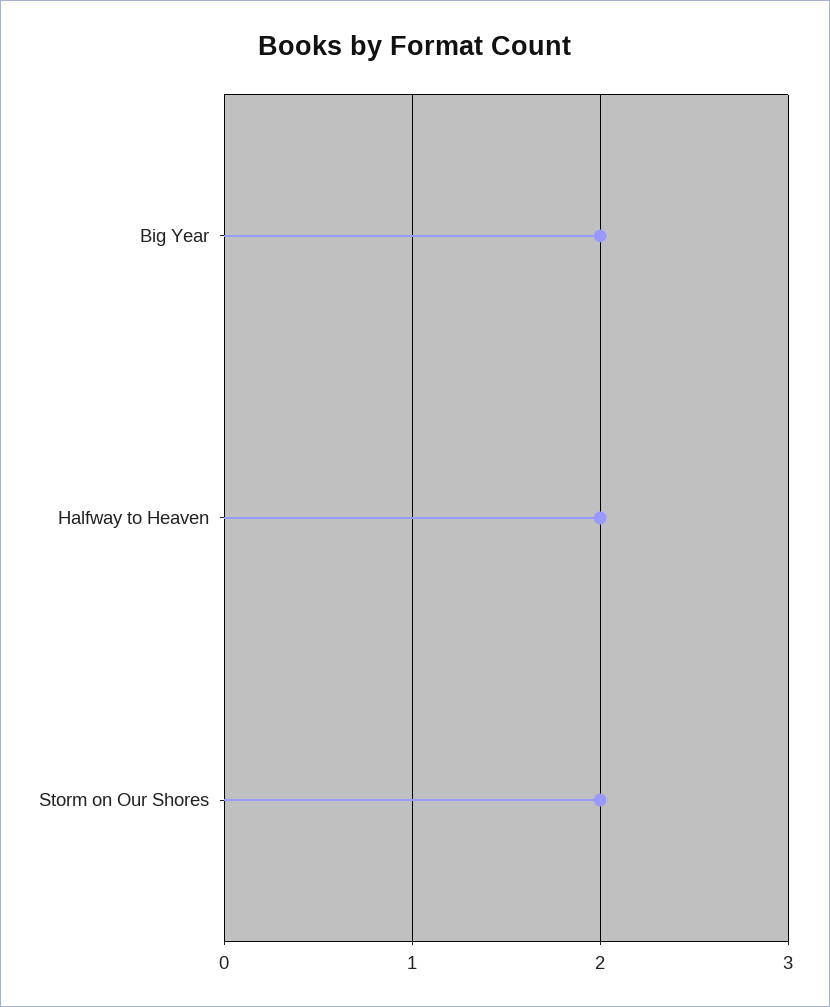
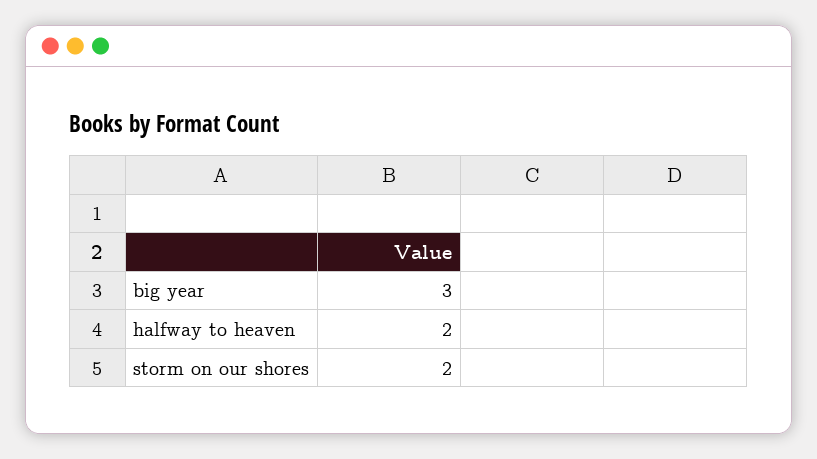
Big Year: 2 -> 3

